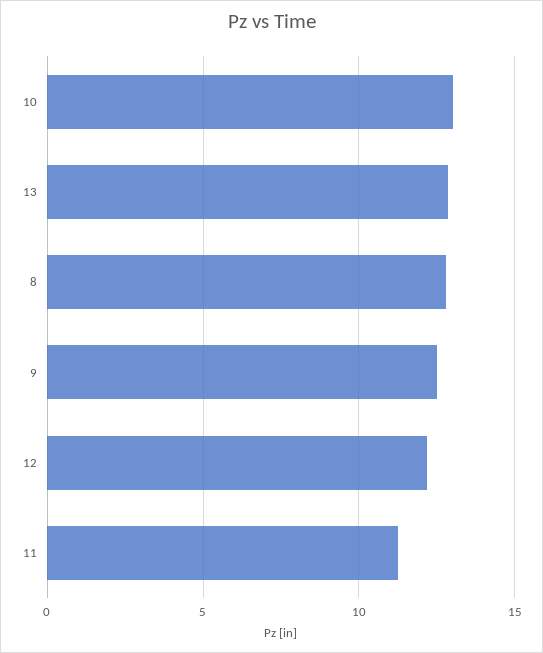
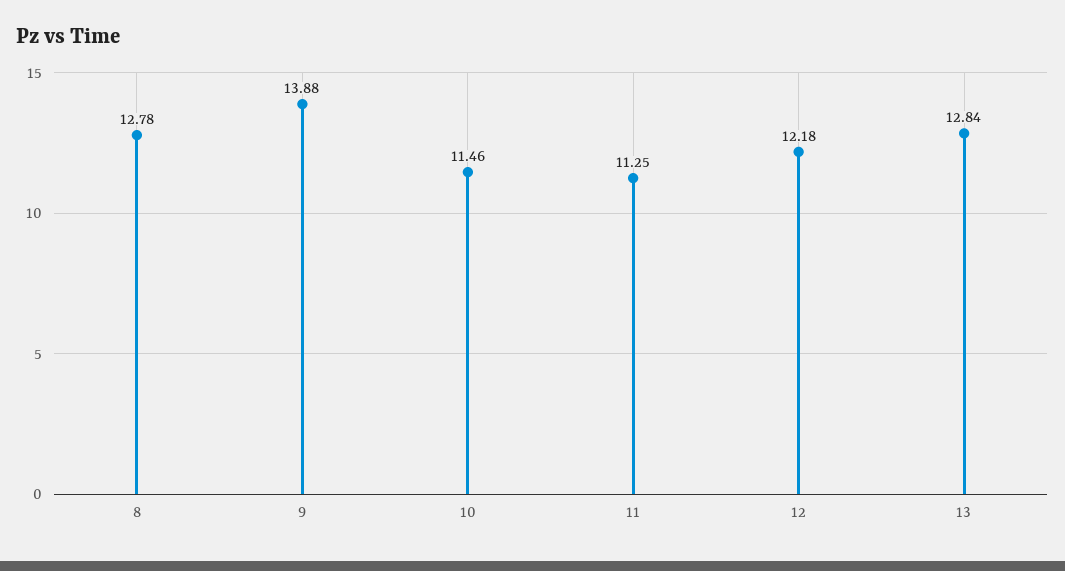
10: 13 -> 11.46
9: 12.5 -> 13.88

